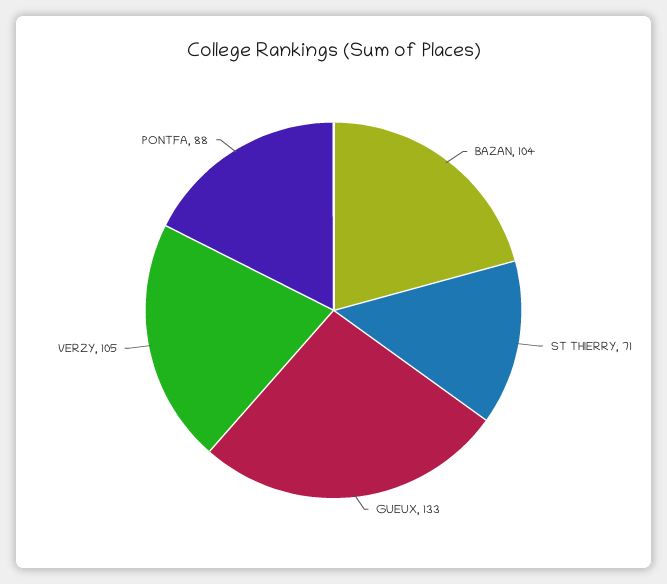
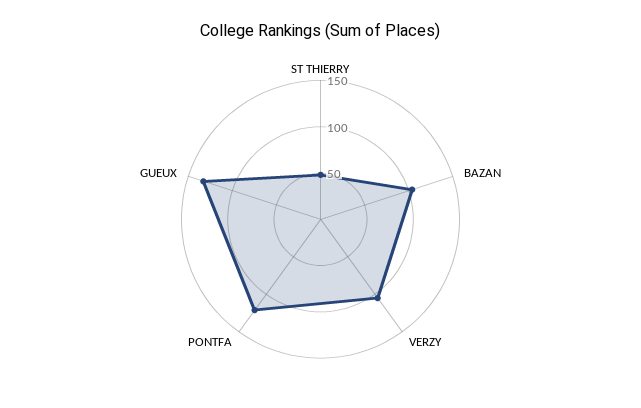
ST THIERRY: 71 -> 50
PONTFA: 88 -> 120

